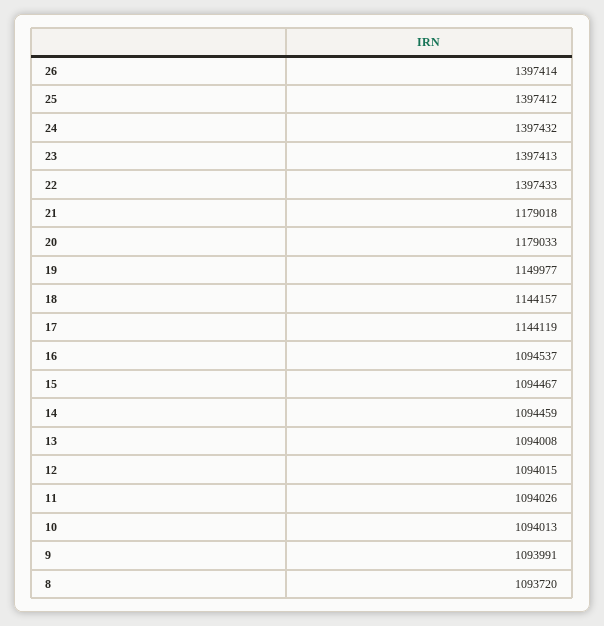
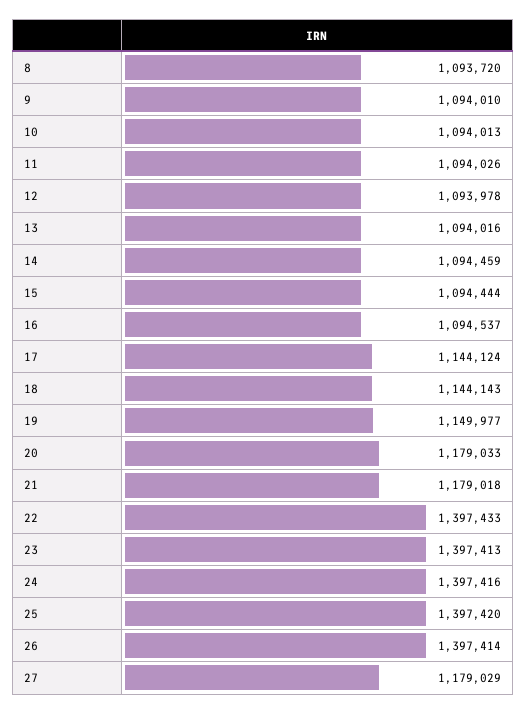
25: 1397412 -> 1397420
24: 1397432 -> 1397416
18: 1144157 -> 1144143
17: 1144119 -> 1144124
15: 1094467 -> 1094444
13: 1094008 -> 1094016
12: 1094015 -> 1093978
9: 1093991 -> 1094010
27: none -> 1179029

